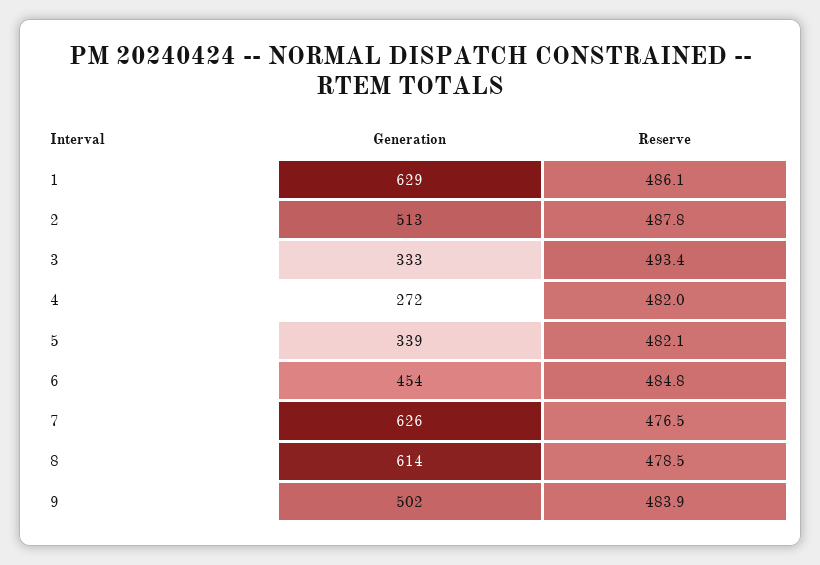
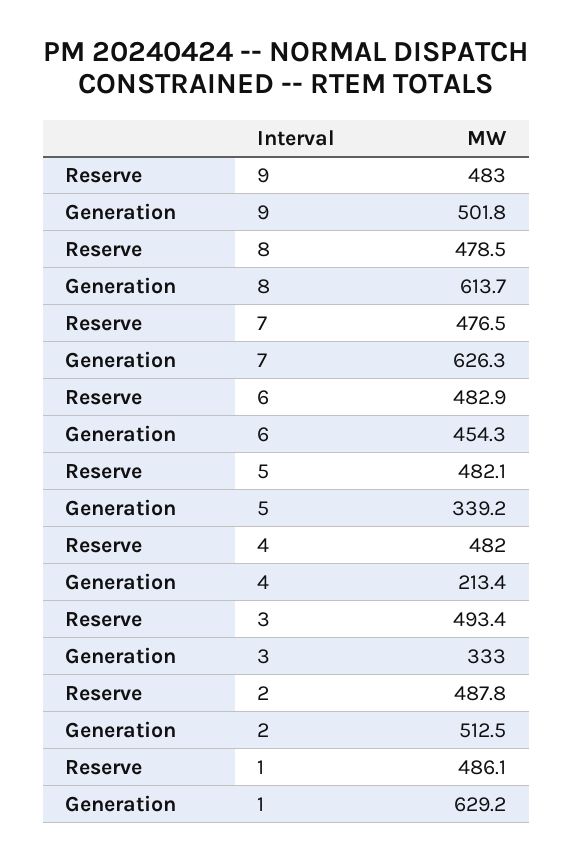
Generation, 4: 272 -> 213.4
Reserve, 6: 484.8 -> 482.9
Reserve, 9: 483.9 -> 483

